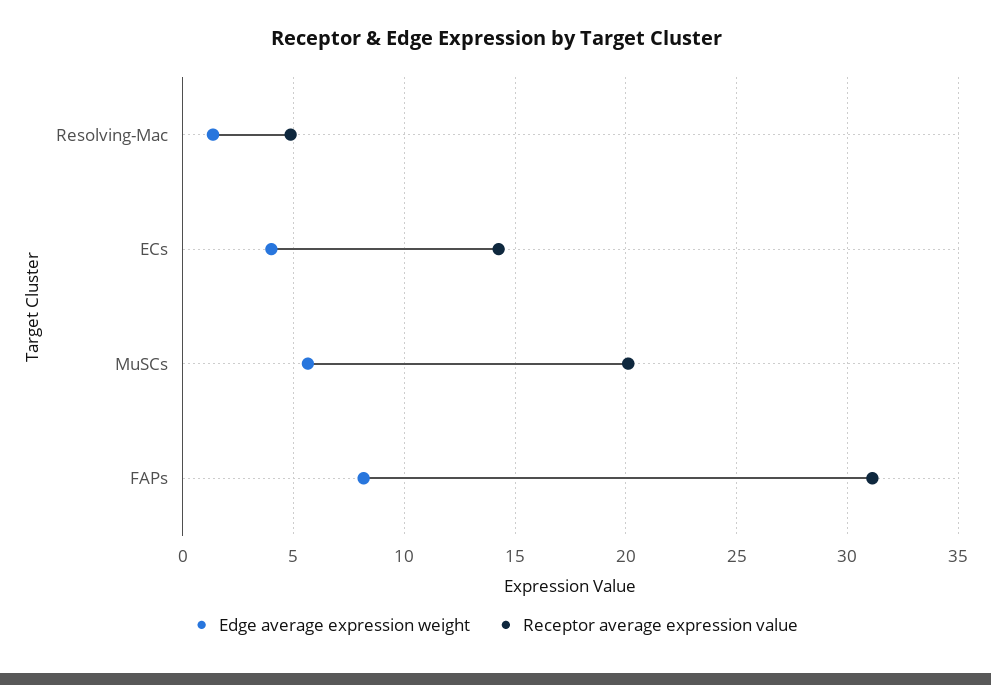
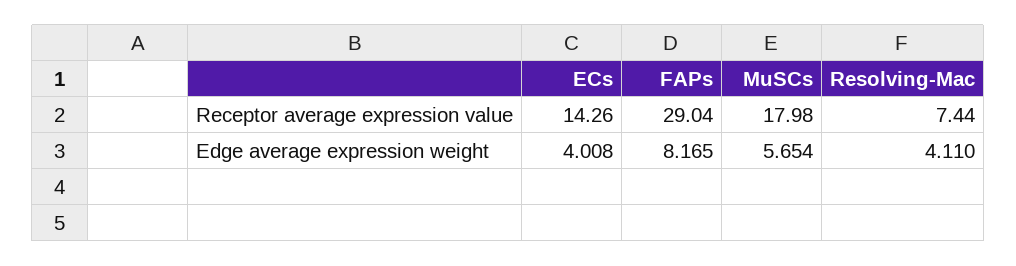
Edge average expression weight, Resolving-Mac: 1.5 -> 4.11
Receptor average expression value, Resolving-Mac: 5 -> 7.44
Receptor average expression value, MuSCs: 20 -> 17.98
Receptor average expression value, FAPs: 31 -> 29.04

